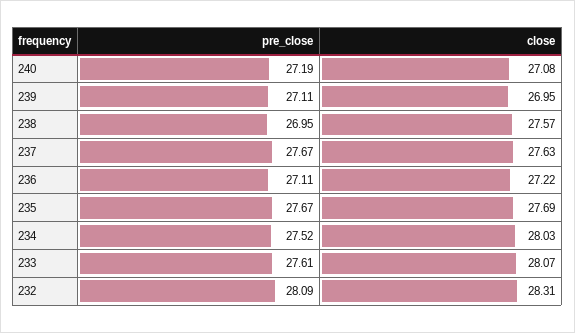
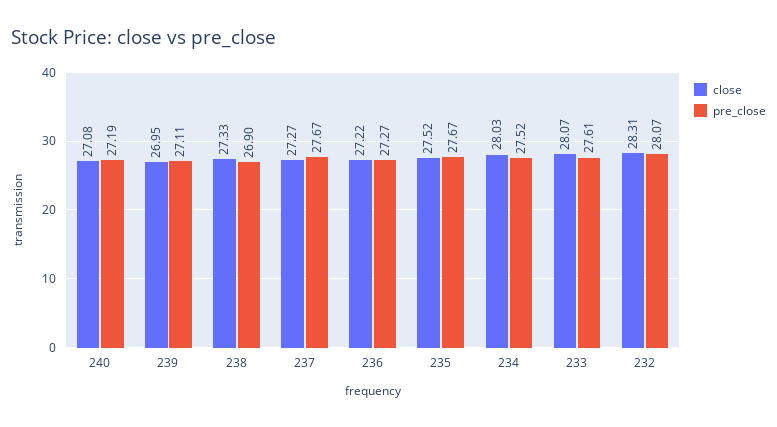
pre_close, 238: 26.95 -> 26.9
close, 238: 27.57 -> 27.33
close, 237: 27.63 -> 27.27
pre_close, 236: 27.11 -> 27.27
close, 235: 27.69 -> 27.52
pre_close, 232: 28.09 -> 28.07

